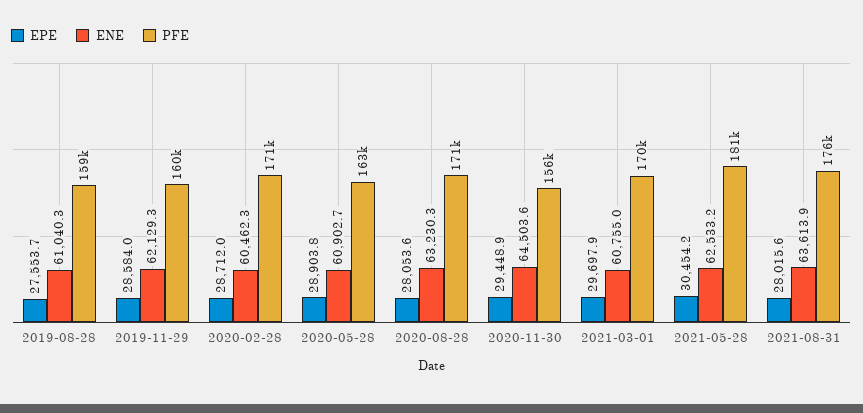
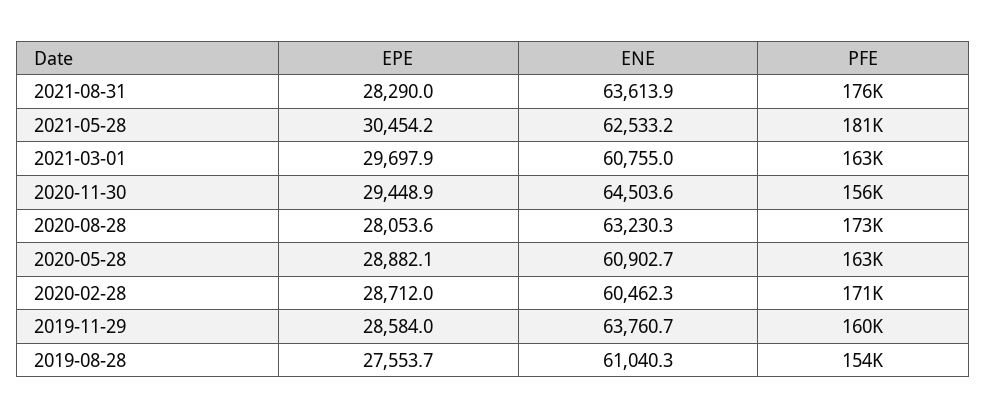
PFE, 2019-08-28: 159000 -> 154000
ENE, 2019-11-29: 62129.3 -> 63760.7
EPE, 2020-05-28: 28903.8 -> 28882.1
PFE, 2020-08-28: 171000 -> 173000
PFE, 2021-03-01: 170000 -> 163000
EPE, 2021-08-31: 28015.6 -> 28290

